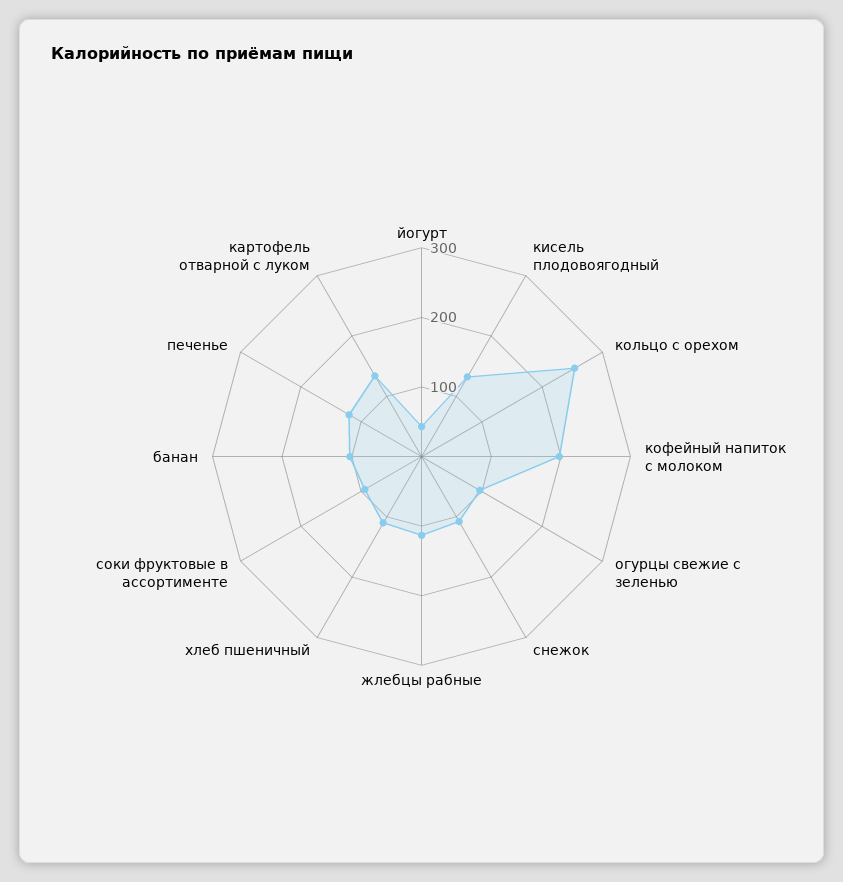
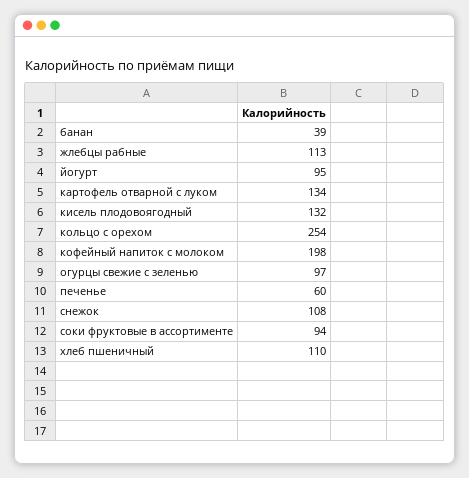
йогурт: 40 -> 95
банан: 100 -> 39
печенье: 120 -> 60

